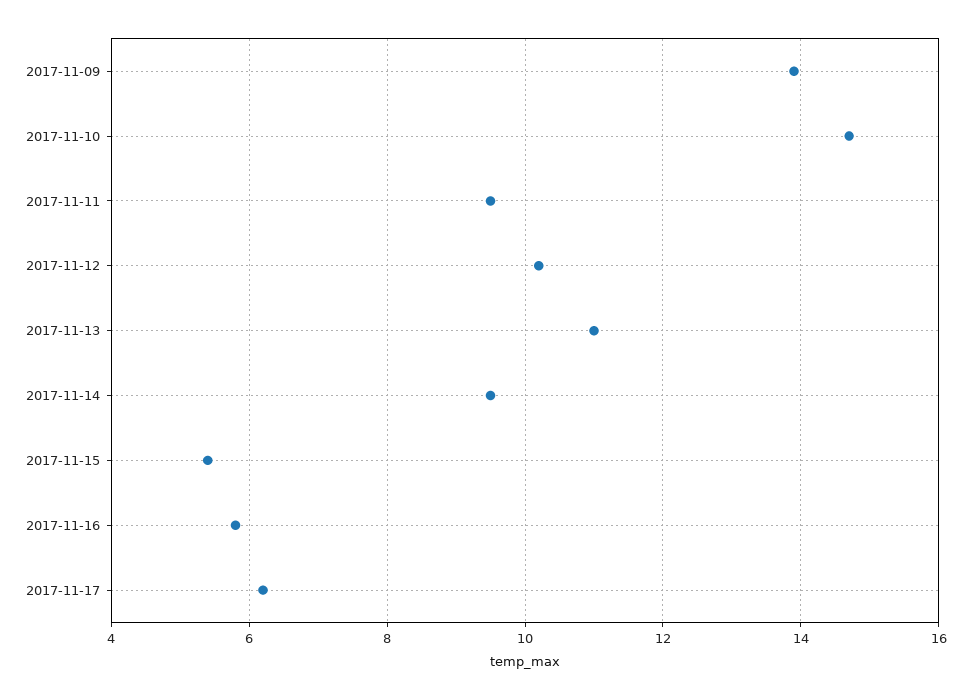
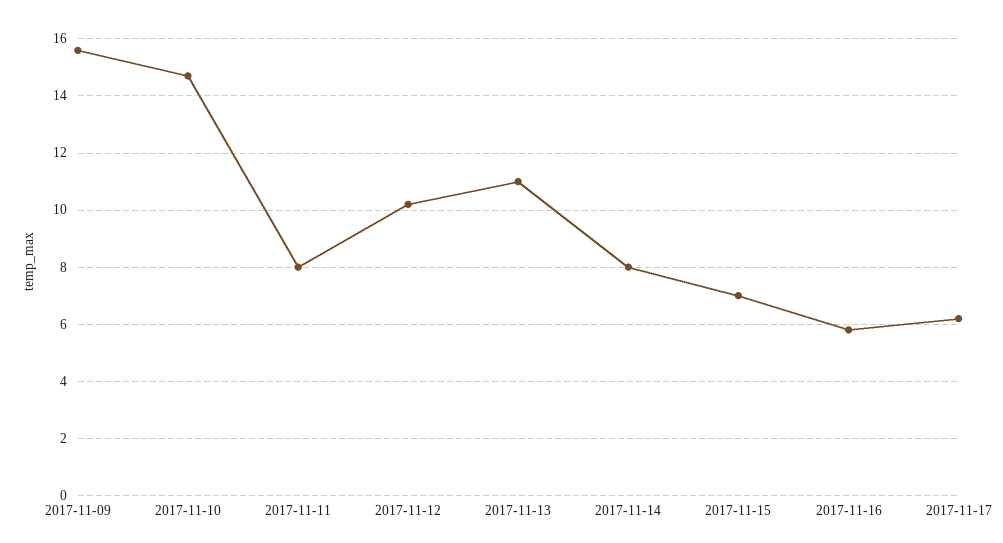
2017-11-09: 14 -> 15.5
2017-11-11: 9.5 -> 8
2017-11-14: 9.5 -> 8
2017-11-15: 5.5 -> 7

